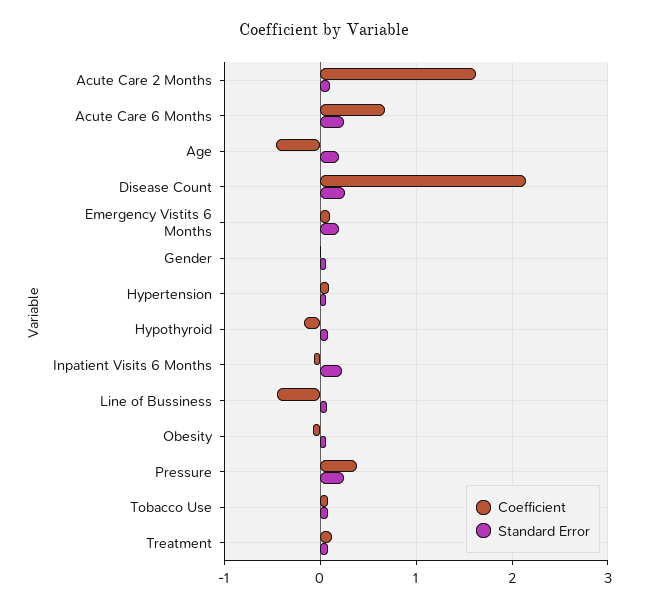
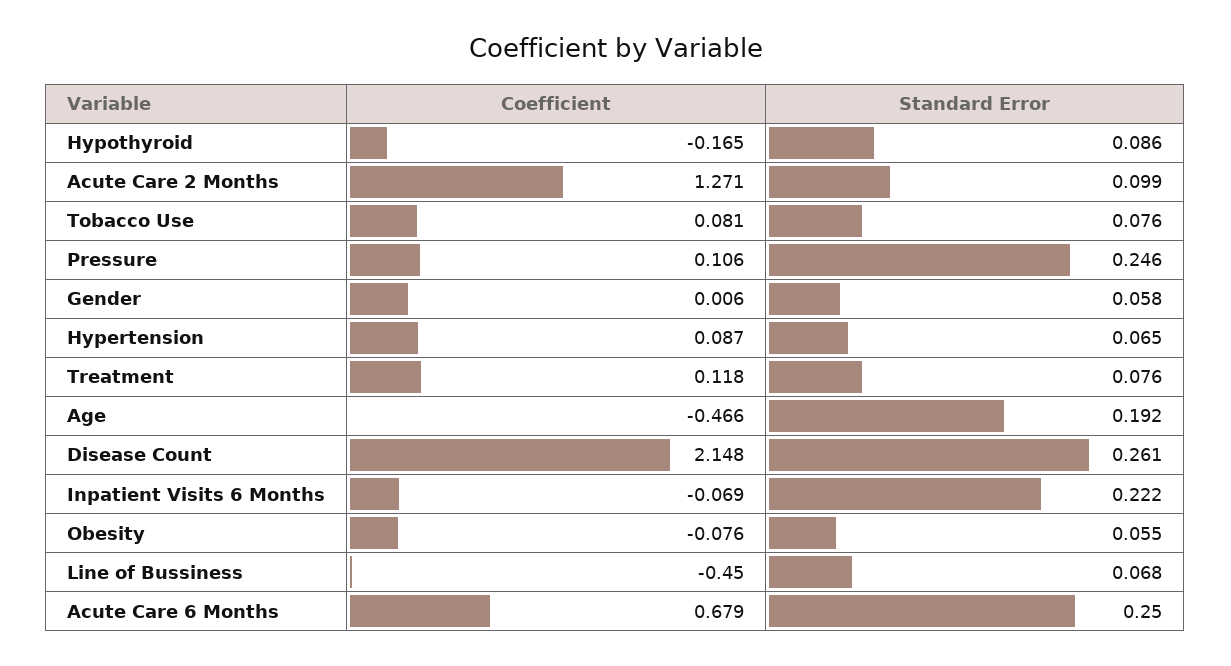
Coefficient, Acute Care 2 Months: 1.6 -> 1.271
Coefficient, Emergency Vistits 6 Months: 0.1 -> none
Standard Error, Emergency Vistits 6 Months: 0.2 -> none
Coefficient, Pressure: 0.4 -> 0.106

